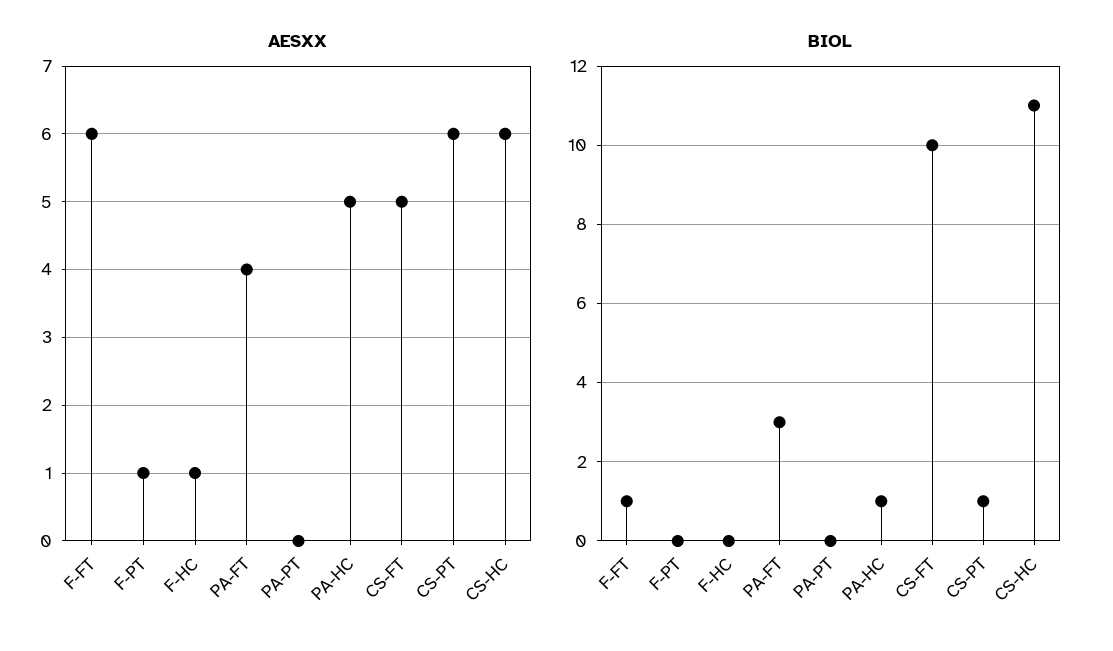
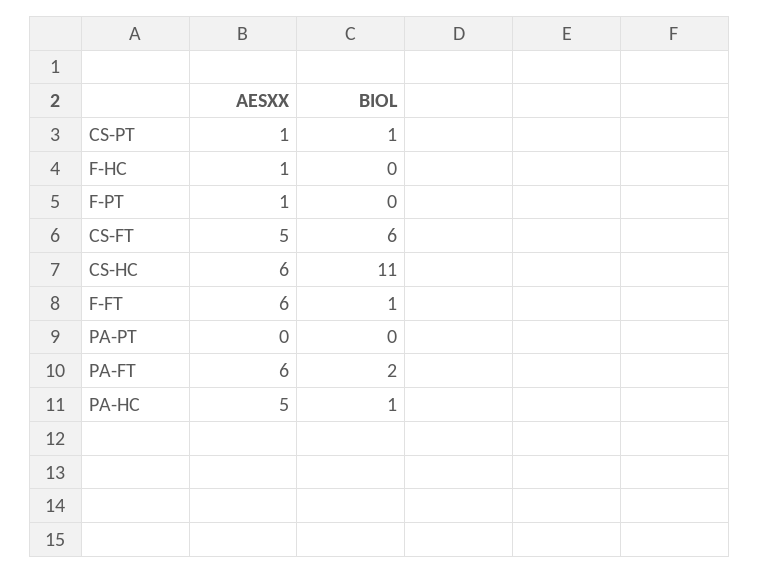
AESXX, PA-FT: 4 -> 6
AESXX, CS-PT: 6 -> 1
BIOL, PA-FT: 3 -> 2
BIOL, CS-FT: 10 -> 6

